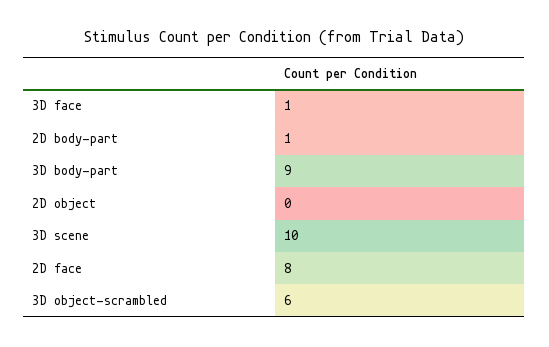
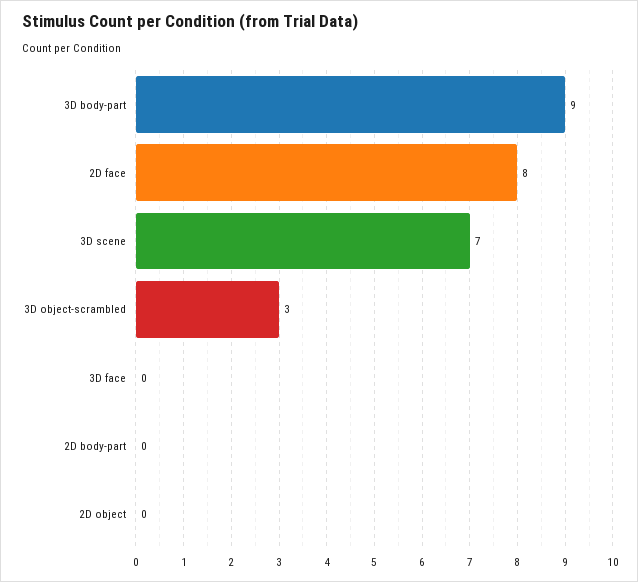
3D face: 1 -> 0
2D body-part: 1 -> 0
3D scene: 10 -> 7
3D object-scrambled: 6 -> 3

